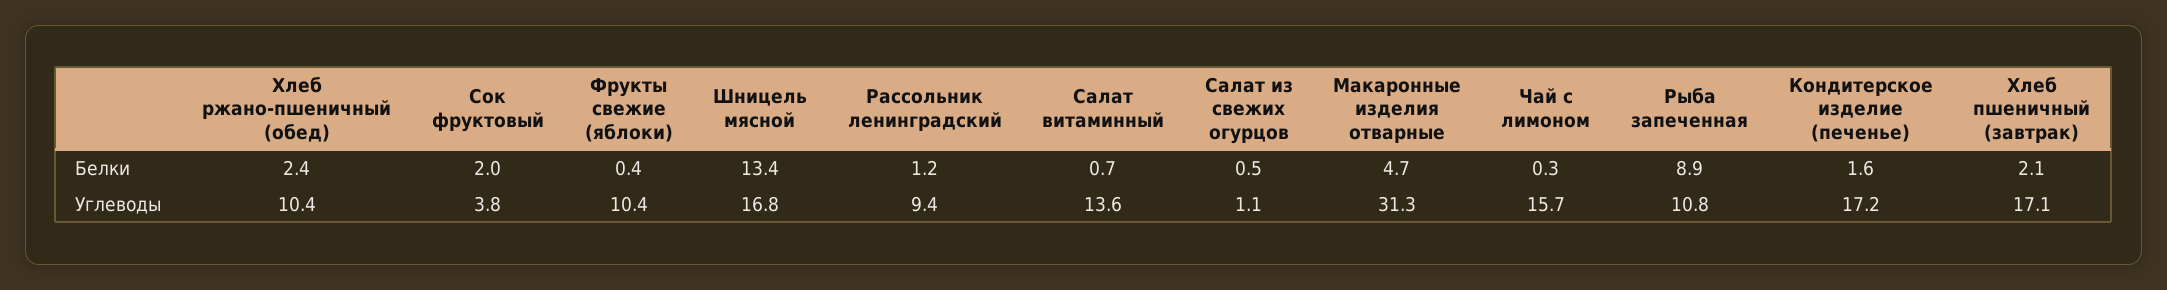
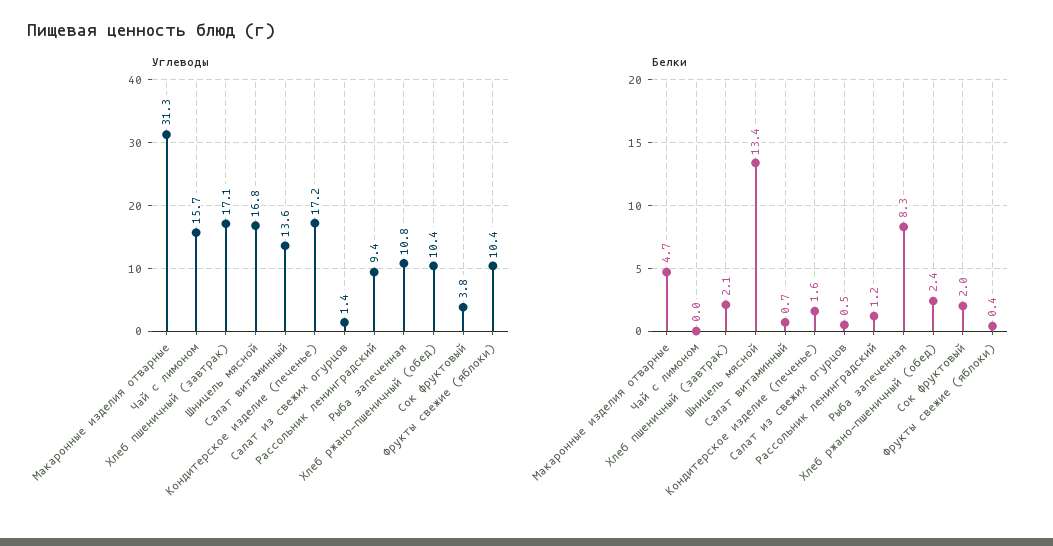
Белки, Чай с лимоном: 0.3 -> 0
Белки, Рыба запеченная: 8.9 -> 8.3
Углеводы, Салат из свежих огурцов: 1.1 -> 1.4

